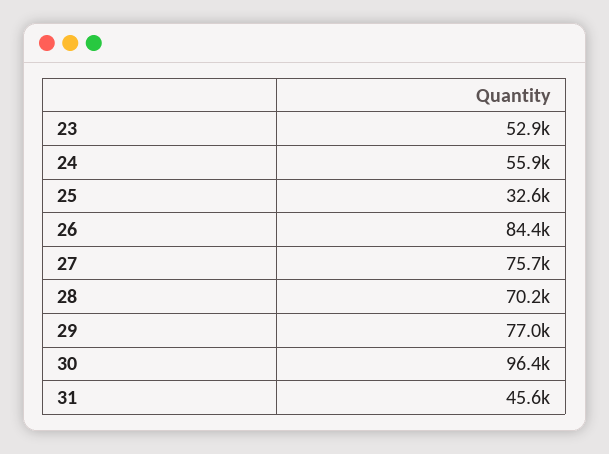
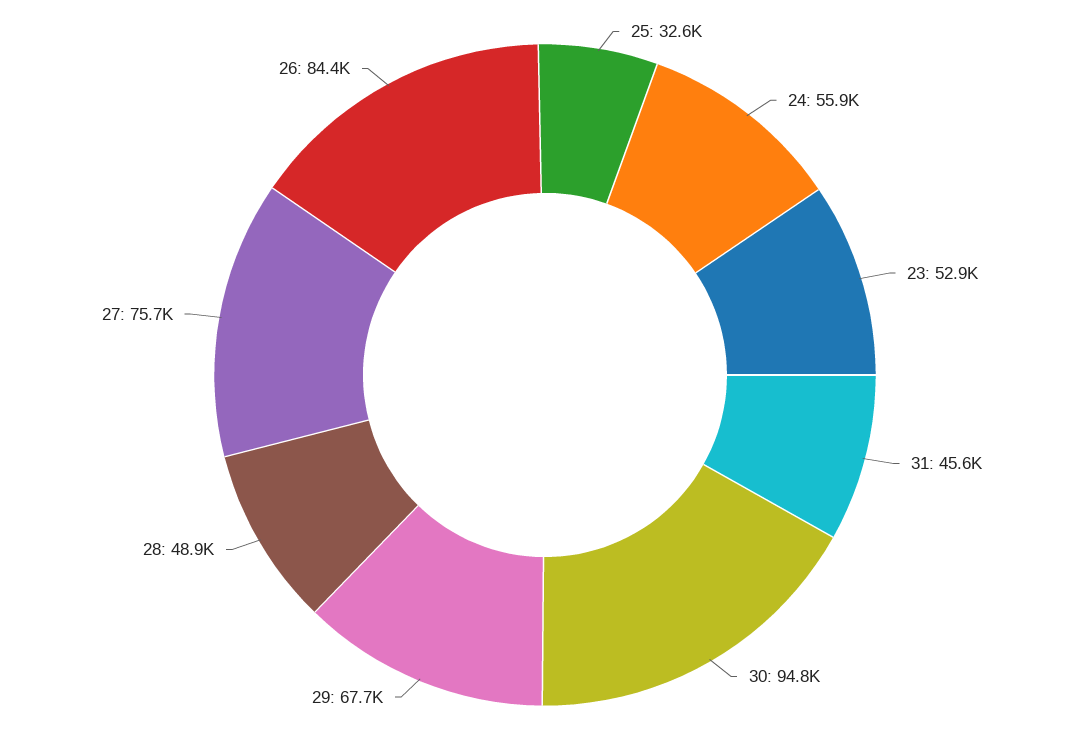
28: 70200 -> 48900
29: 77000 -> 67700
30: 96400 -> 94800

